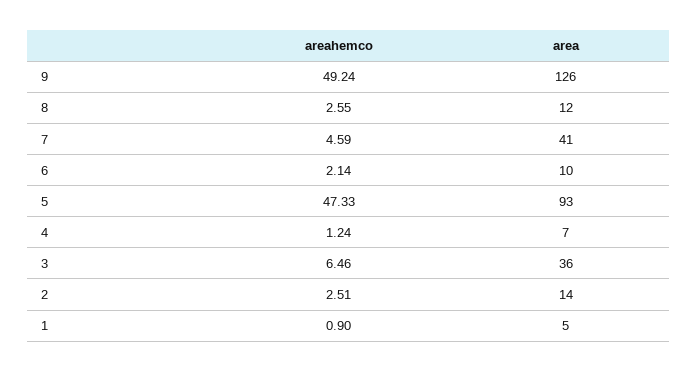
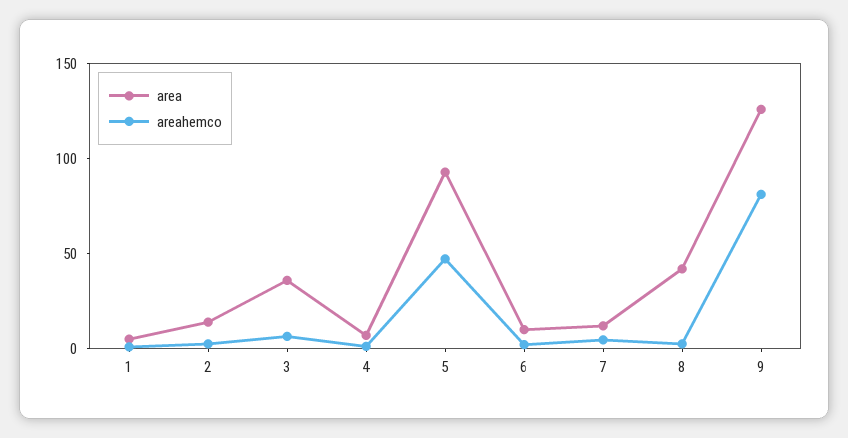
areahemco, 9: 49.24 -> 80
area, 8: 12 -> 40
area, 7: 41 -> 10

